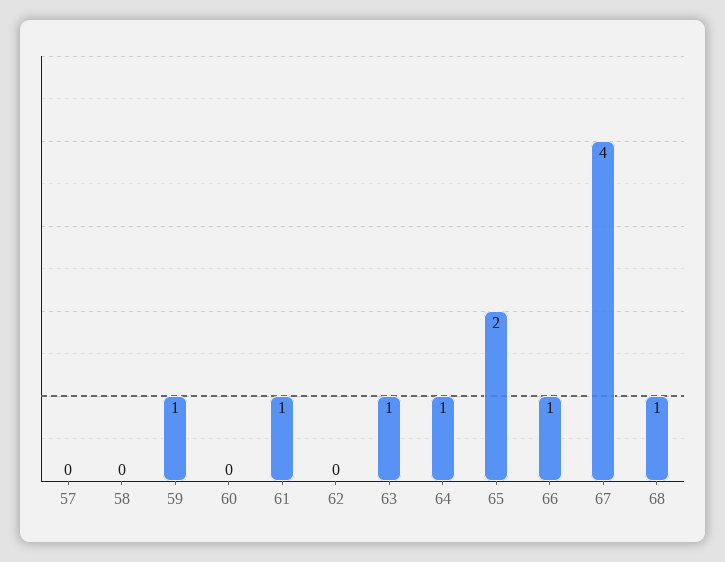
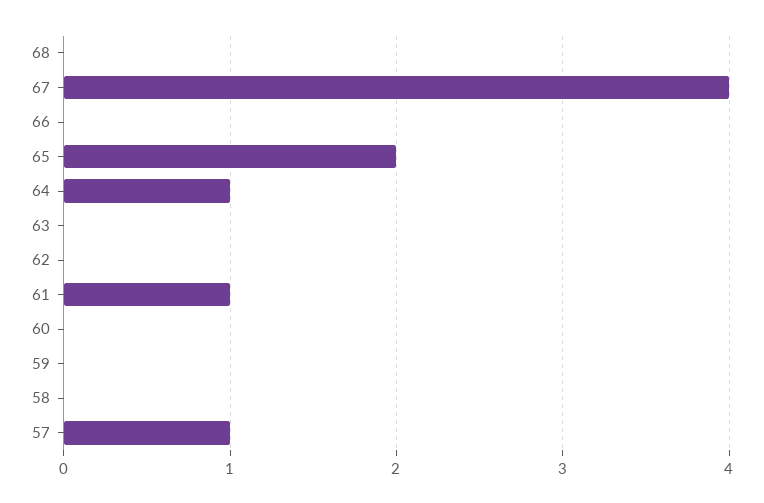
57: 0 -> 1
59: 1 -> 0
63: 1 -> 0
66: 1 -> 0
68: 1 -> 0

